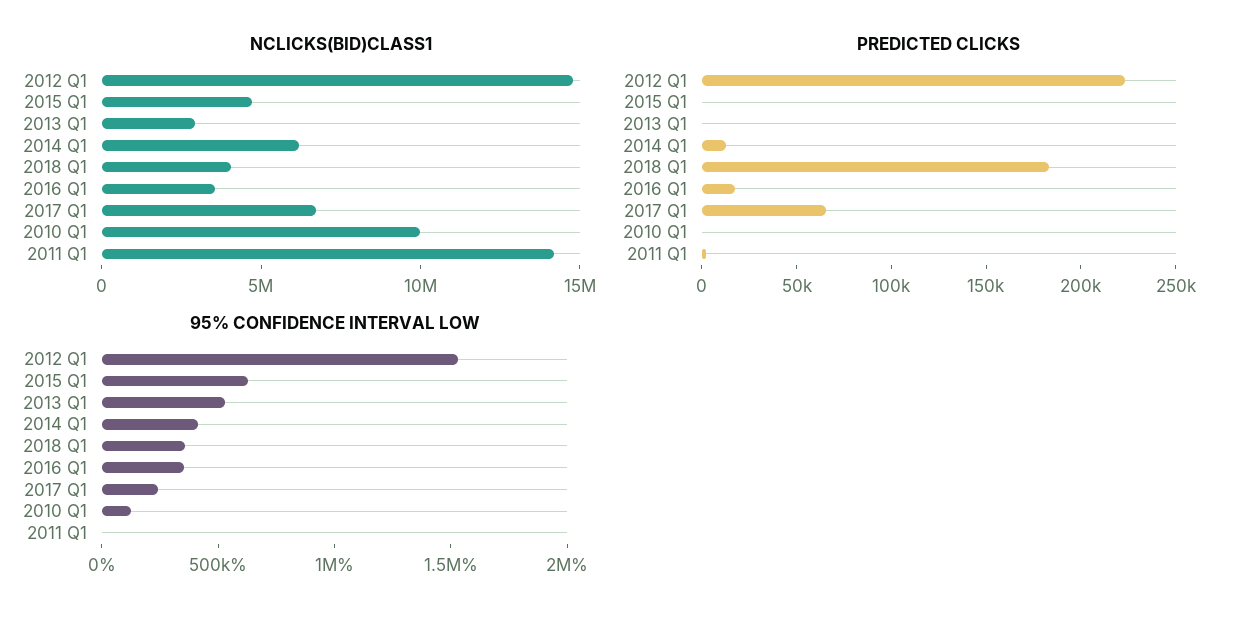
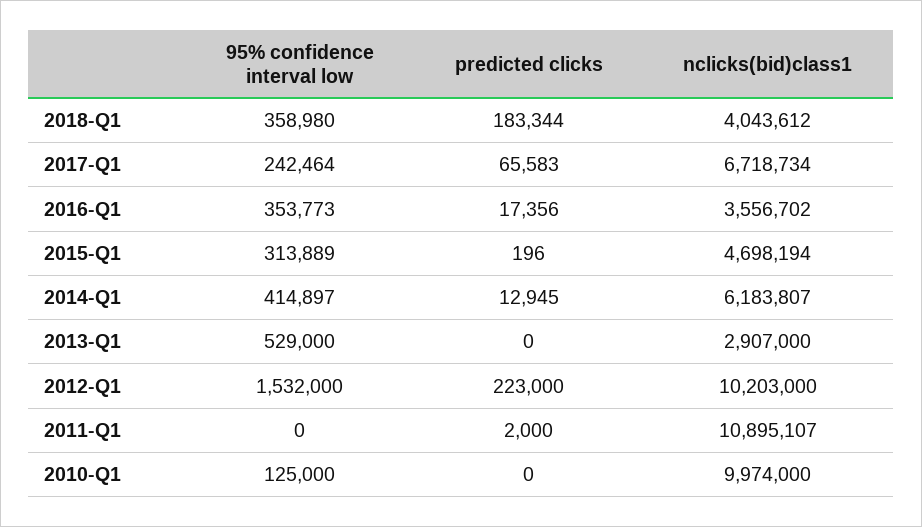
NCLICKS(BID)CLASS1, 2012 Q1: 15000000 -> 10203000
NCLICKS(BID)CLASS1, 2011 Q1: 14000000 -> 10895107
95% CONFIDENCE INTERVAL LOW, 2015 Q1: 600000 -> 313889

